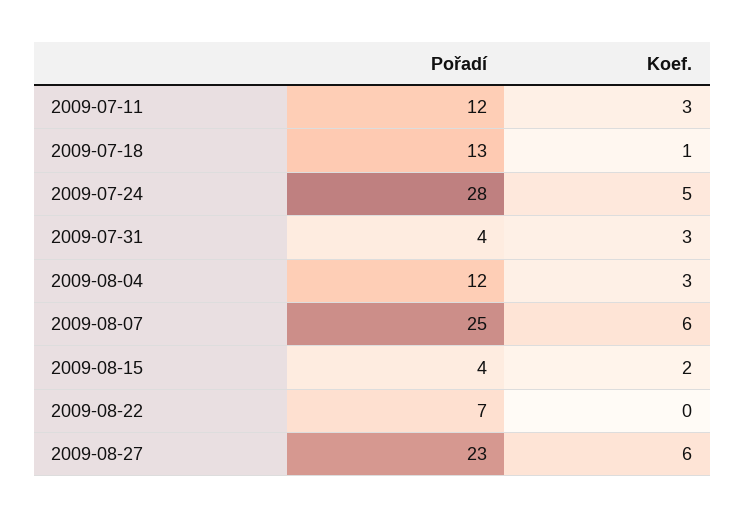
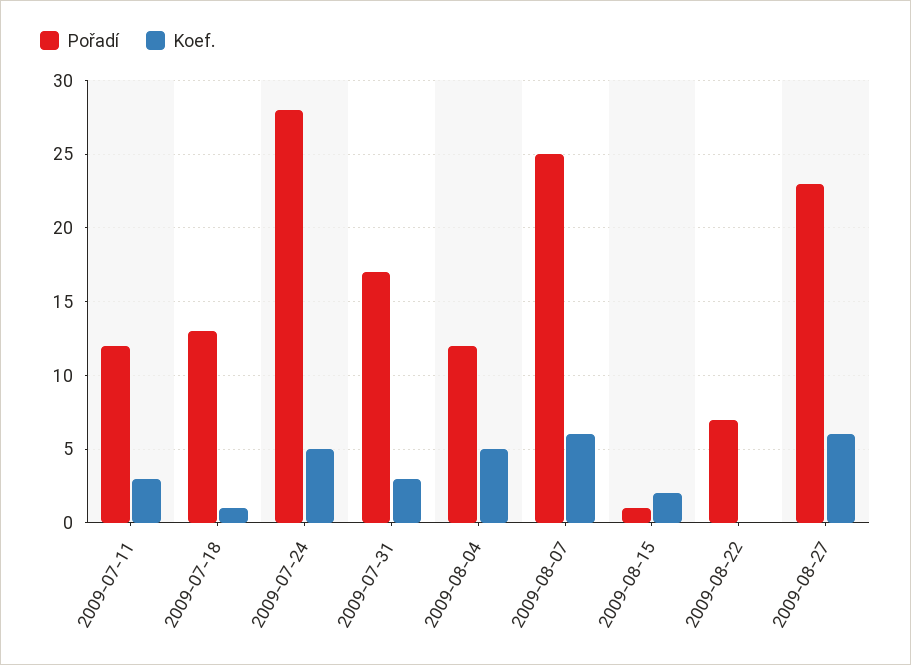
Pořadí, 2009-07-31: 4 -> 17
Koef., 2009-08-04: 3 -> 5
Pořadí, 2009-08-15: 4 -> 1

